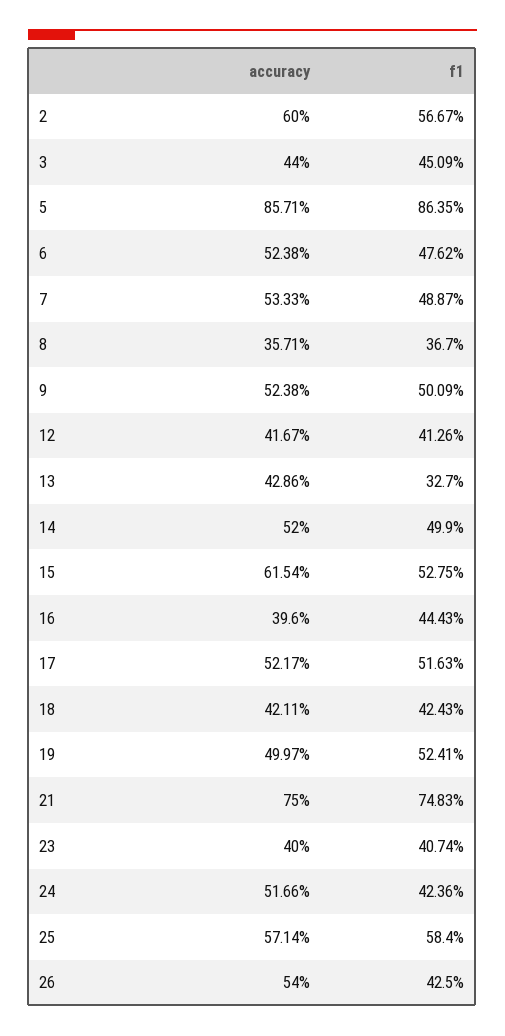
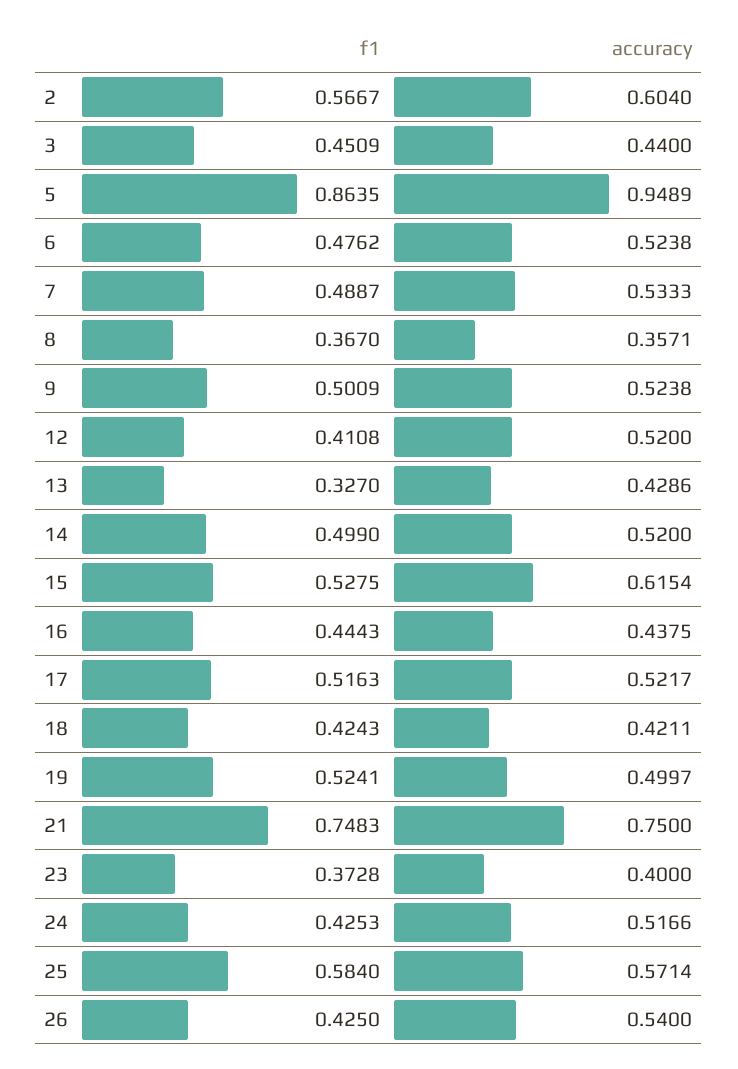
accuracy, 2: 0.6 -> 0.604
accuracy, 5: 0.8571 -> 0.9489
accuracy, 12: 0.4167 -> 0.52
f1, 12: 0.4126 -> 0.4108
accuracy, 16: 0.396 -> 0.4375
f1, 23: 0.4074 -> 0.3728
f1, 24: 0.4236 -> 0.4253

